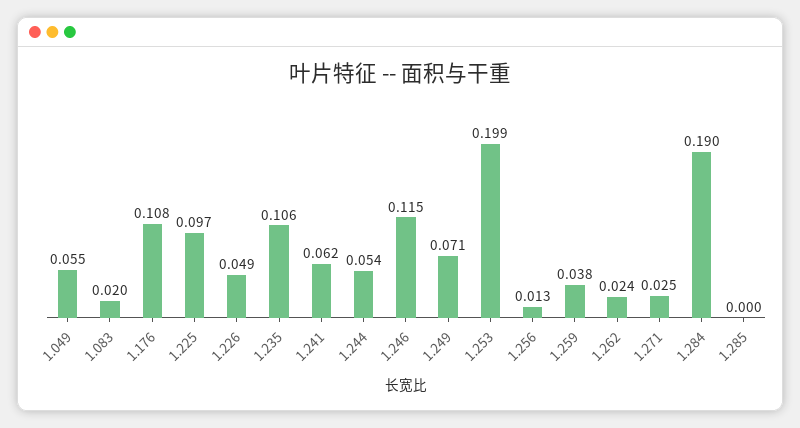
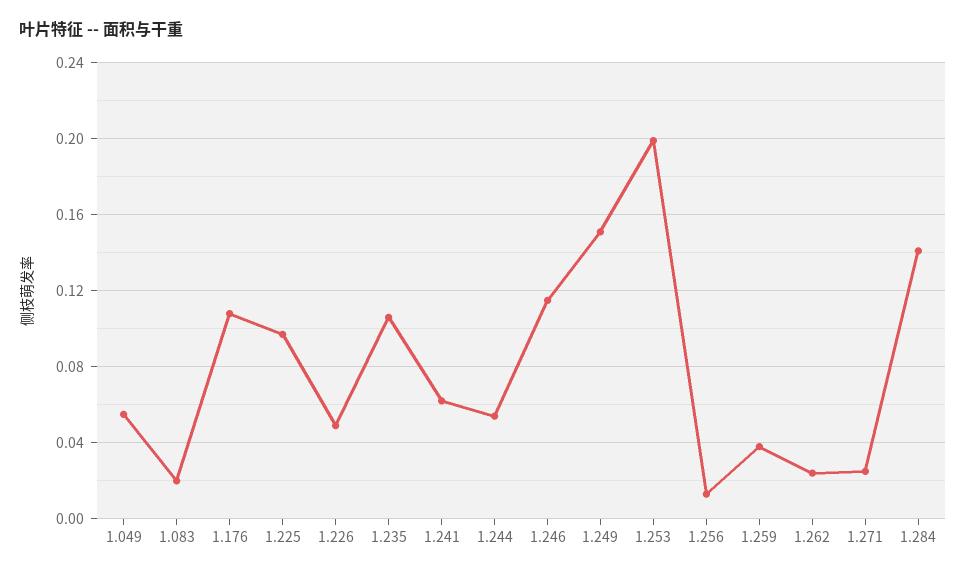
1.249: 0.071 -> 0.15
1.284: 0.19 -> 0.14
1.285: 0 -> none

